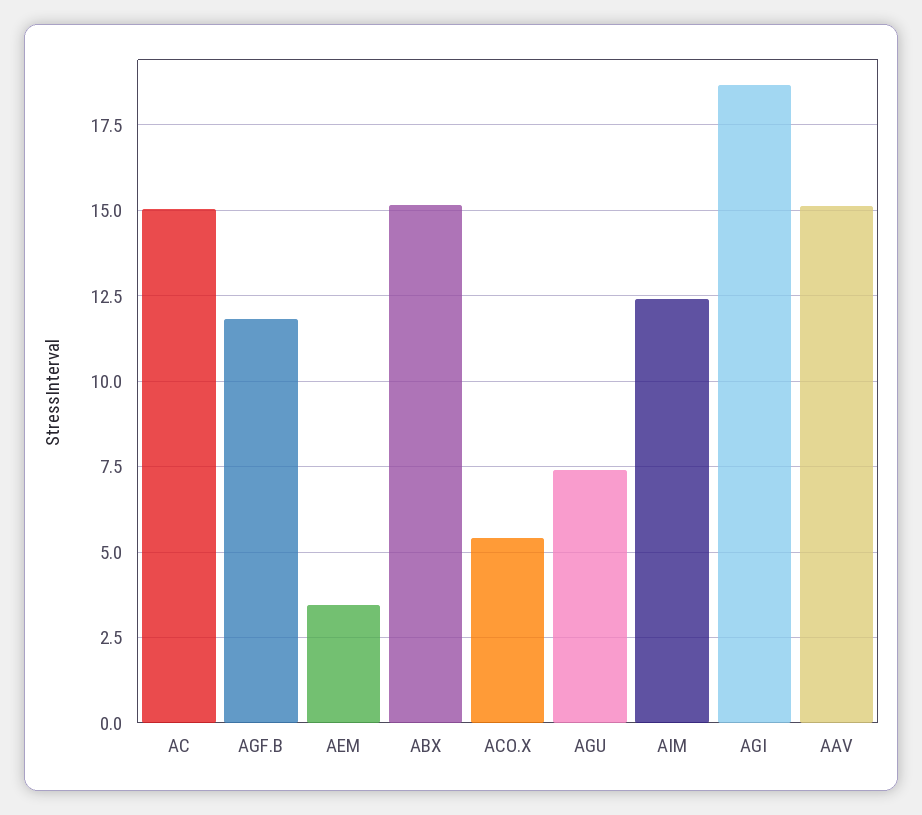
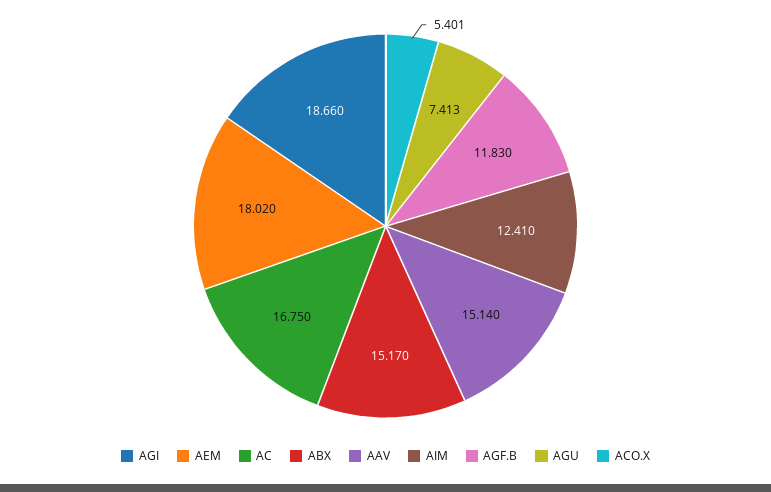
AC: 15 -> 16.75
AEM: 3.5 -> 18.02

